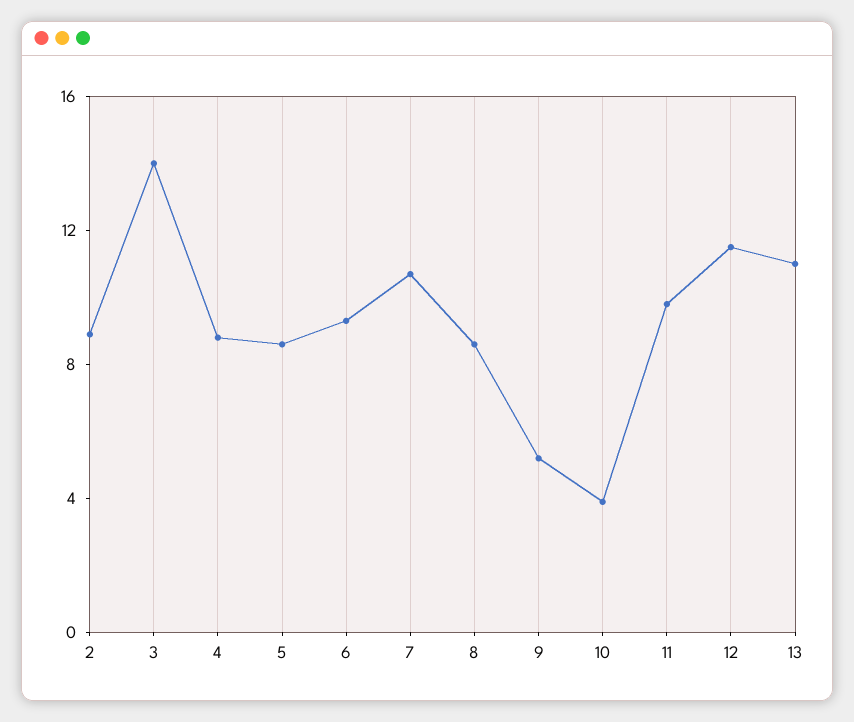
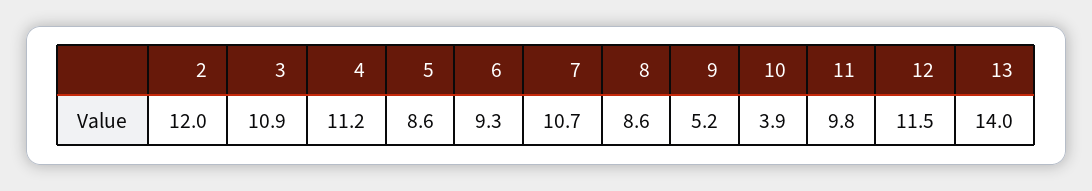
2: 9 -> 12
3: 14 -> 10.9
4: 9 -> 11.2
13: 11 -> 14

